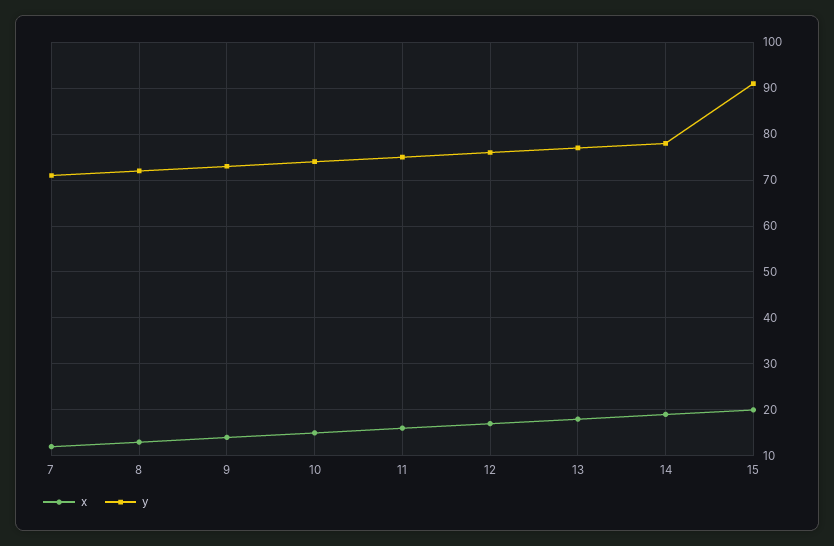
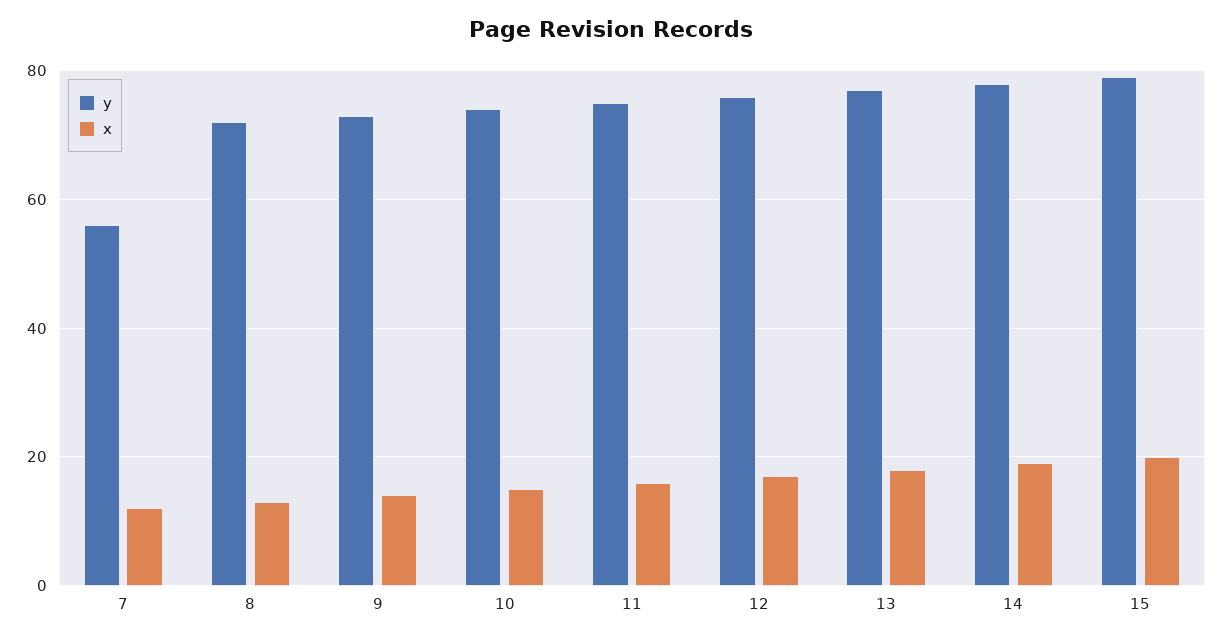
y, 7: 70 -> 55
y, 15: 90 -> 80

